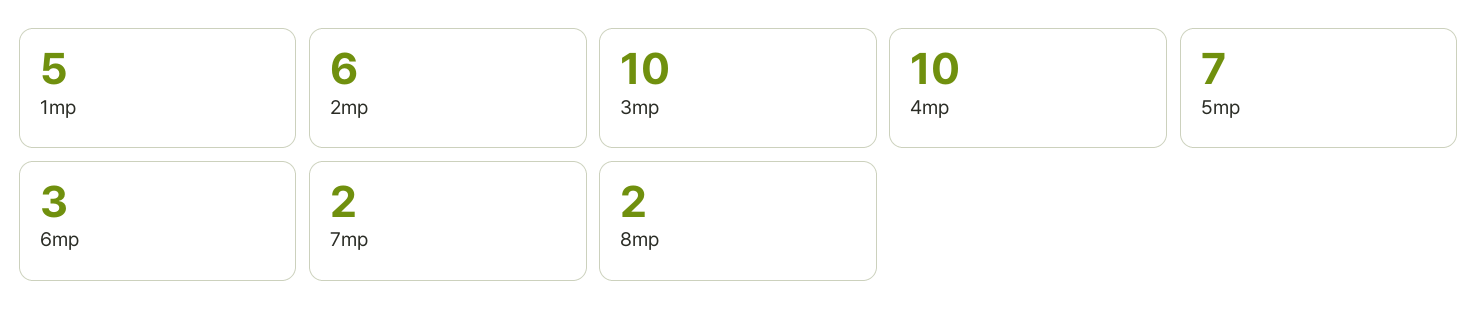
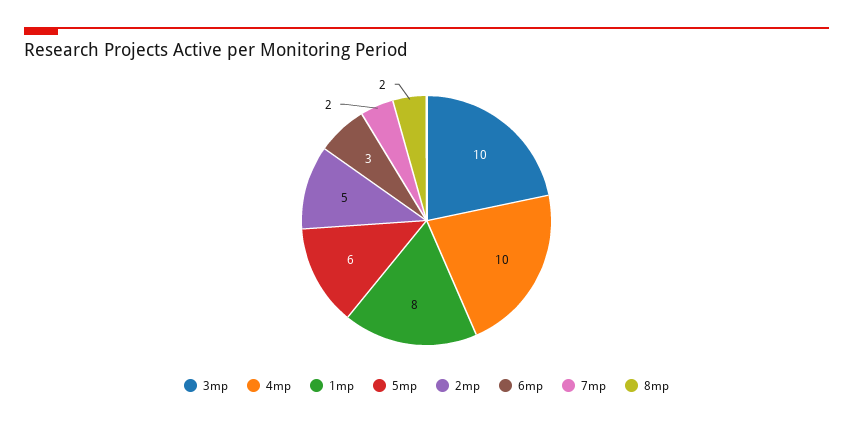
1mp: 5 -> 8
2mp: 6 -> 5
5mp: 7 -> 6

